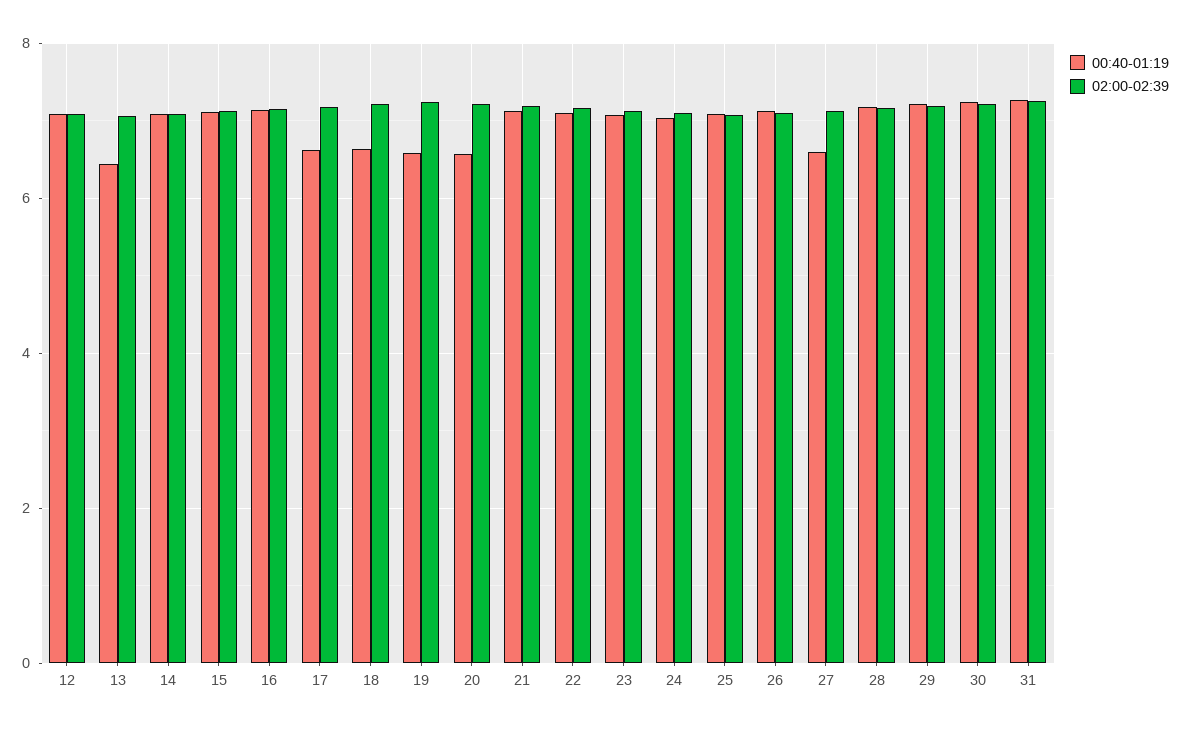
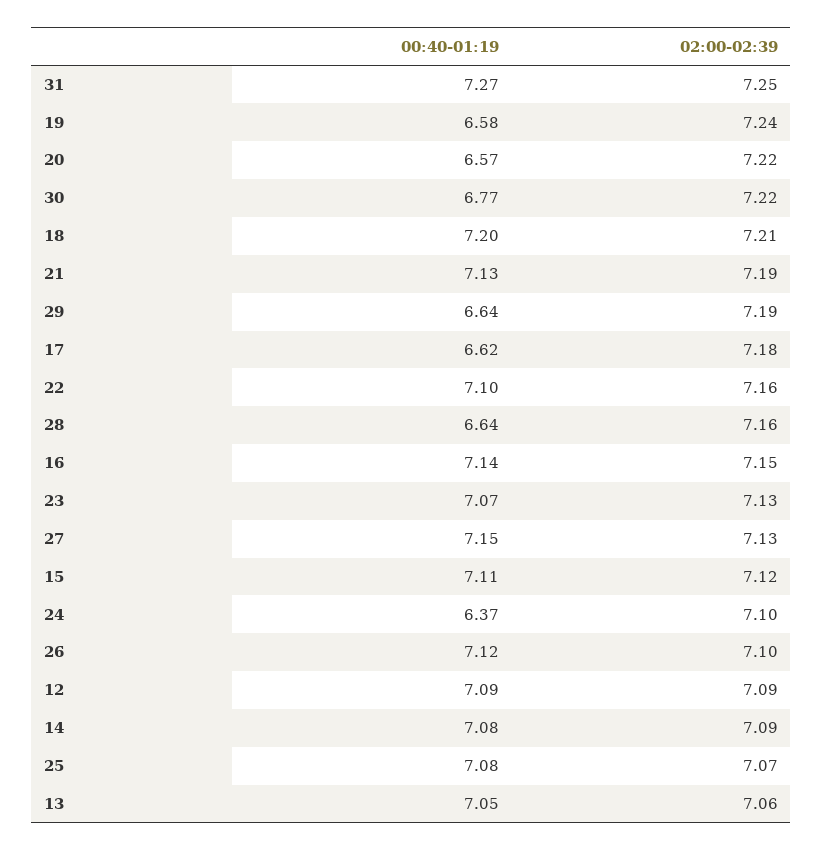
00:40-01:19, 13: 6.4 -> 7.05
00:40-01:19, 18: 6.6 -> 7.2
00:40-01:19, 24: 7 -> 6.37
00:40-01:19, 27: 6.6 -> 7.15
00:40-01:19, 28: 7.2 -> 6.64
00:40-01:19, 29: 7.2 -> 6.64
00:40-01:19, 30: 7.2 -> 6.77

